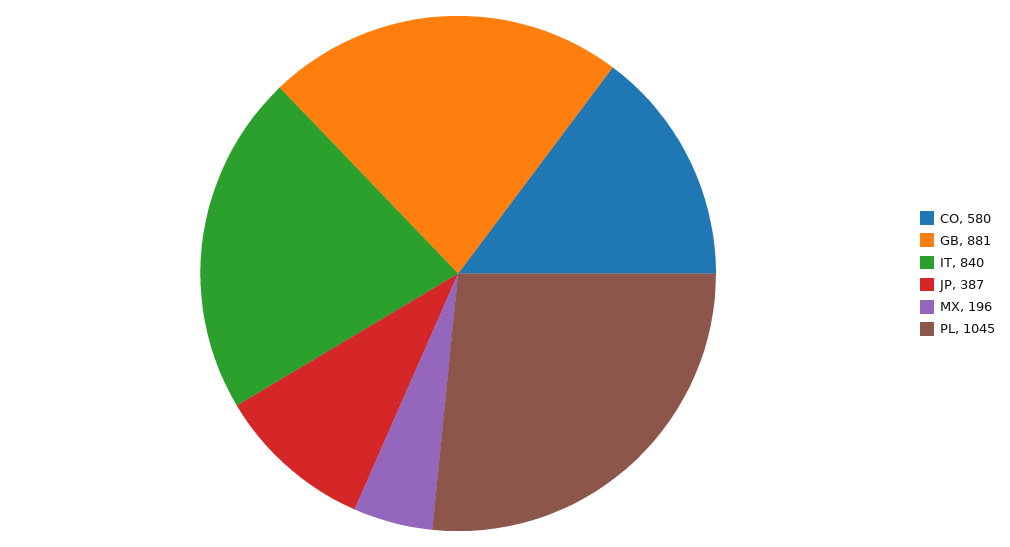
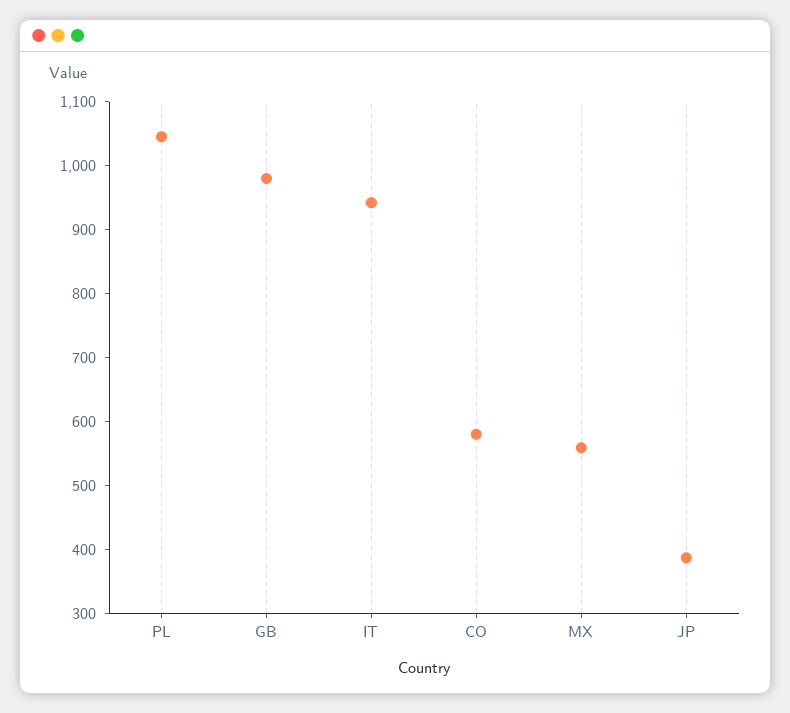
GB: 881 -> 980
IT: 840 -> 940
MX: 196 -> 560

